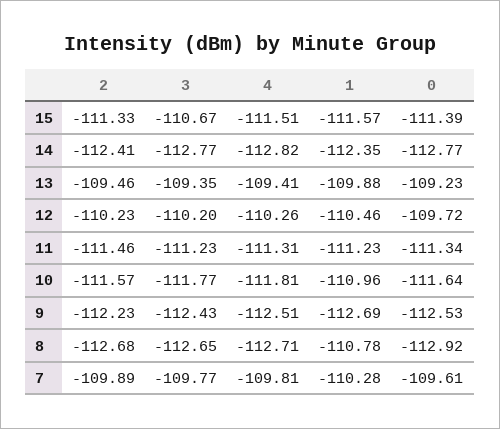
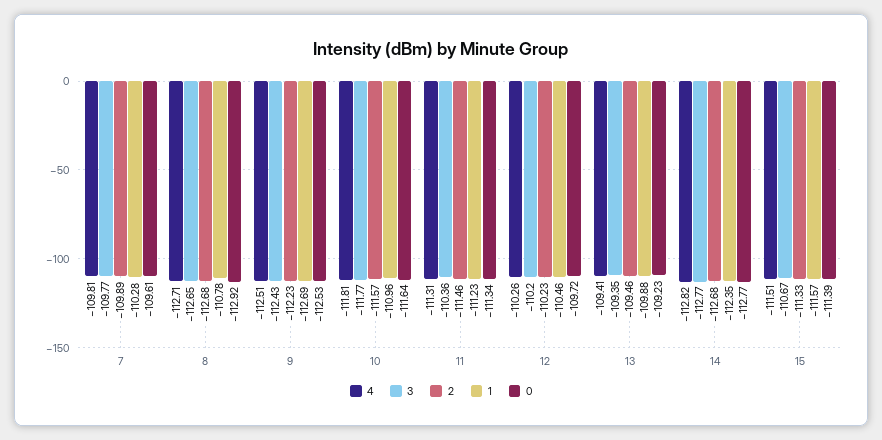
2, 14: -112.41 -> -112.68
3, 11: -111.23 -> -110.36

